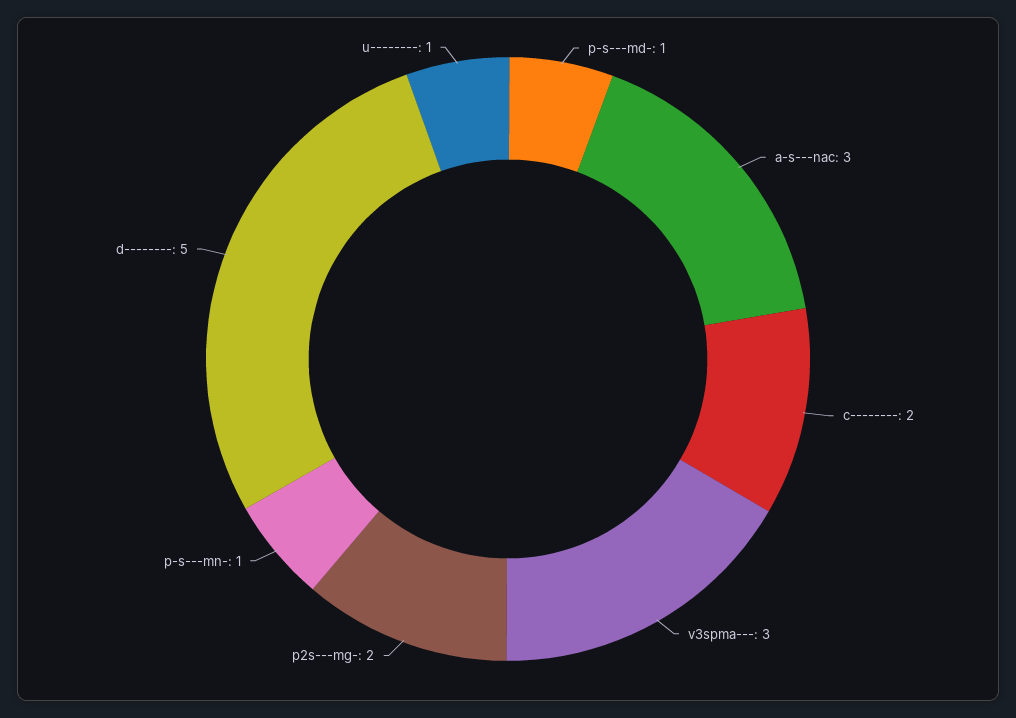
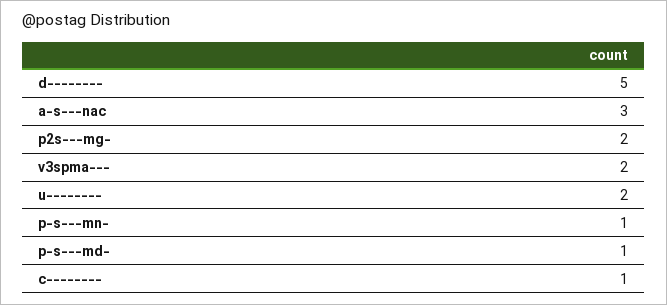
c--------: 2 -> 1
v3spma---: 3 -> 2
u--------: 1 -> 2

